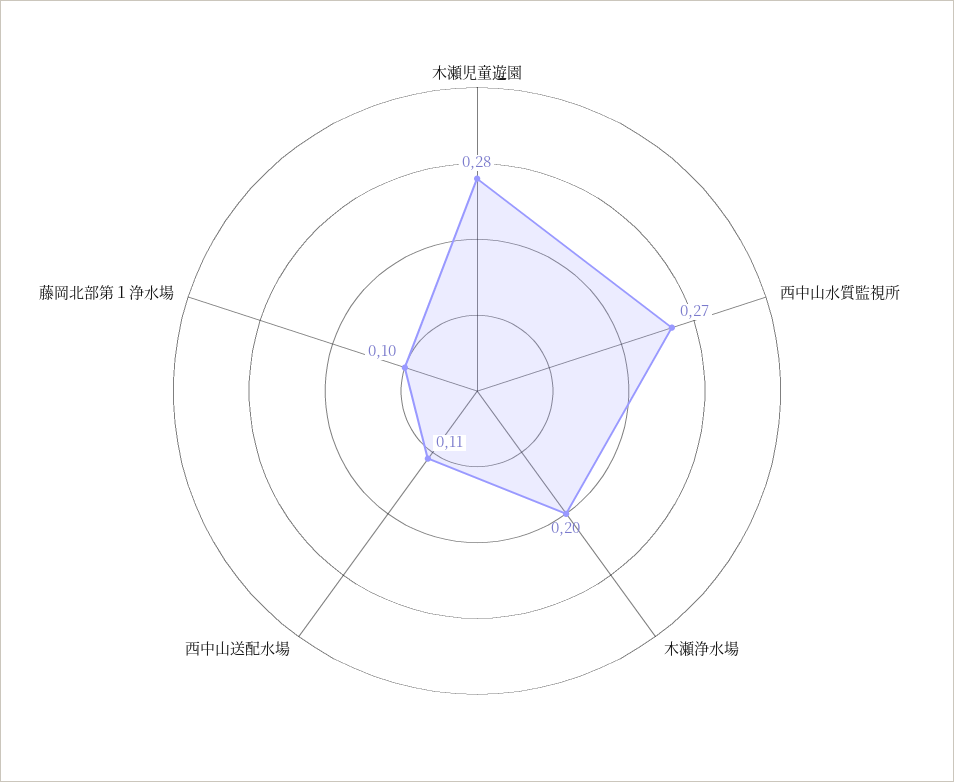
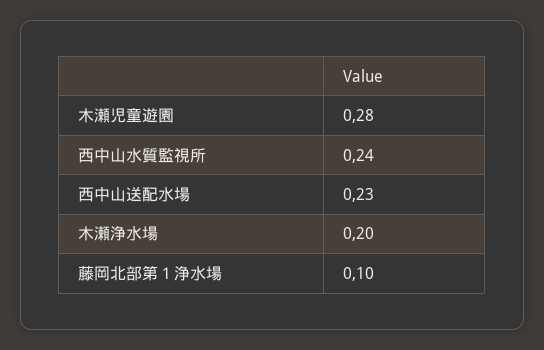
西中山水質監視所: 0.27 -> 0.24
西中山送配水場: 0.11 -> 0.23

